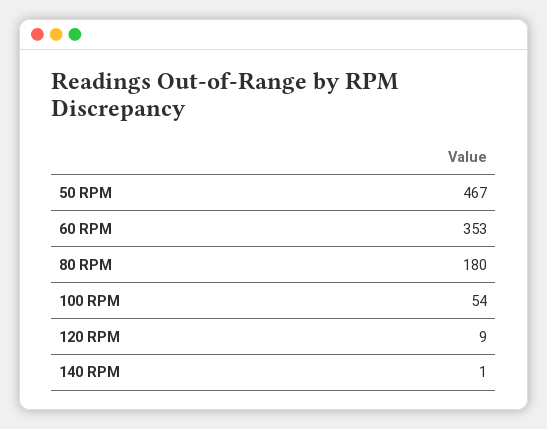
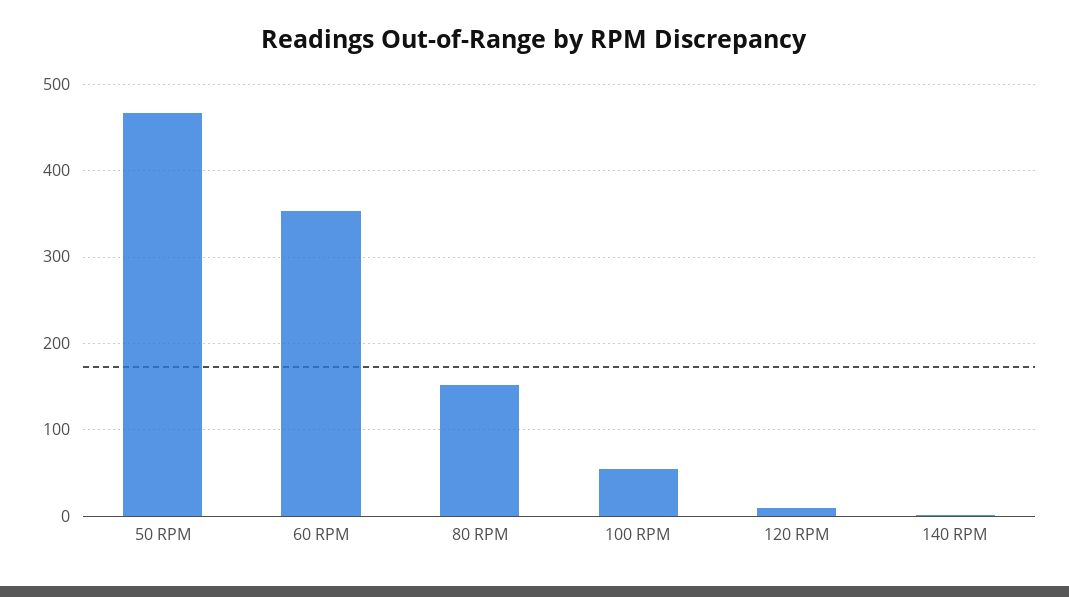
80 RPM: 180 -> 150

